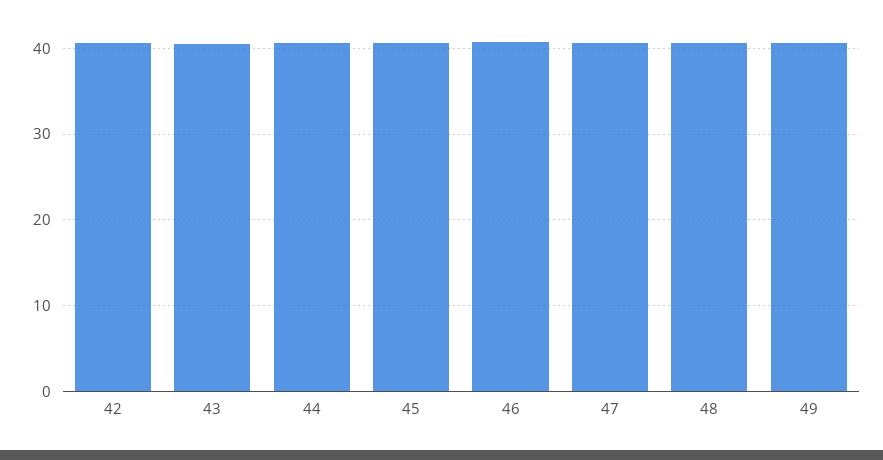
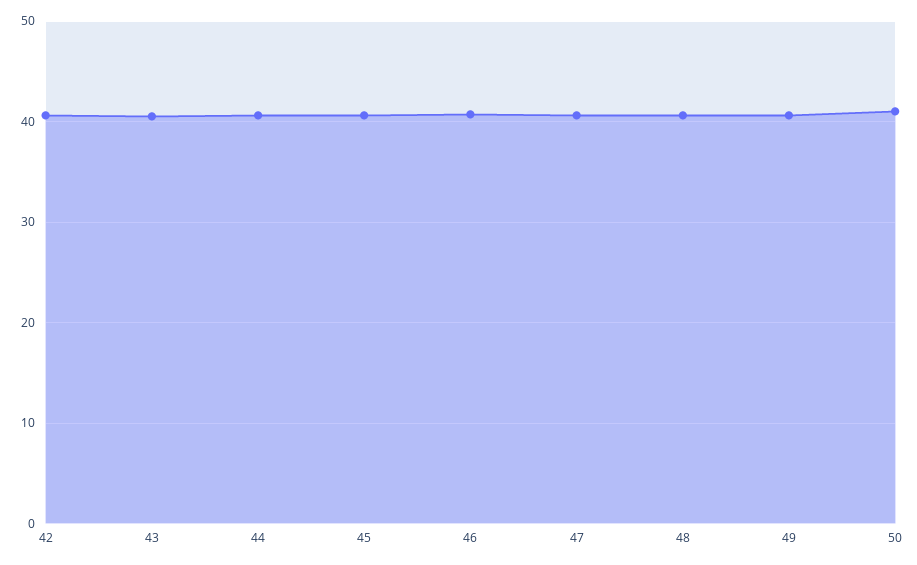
50: none -> 41

